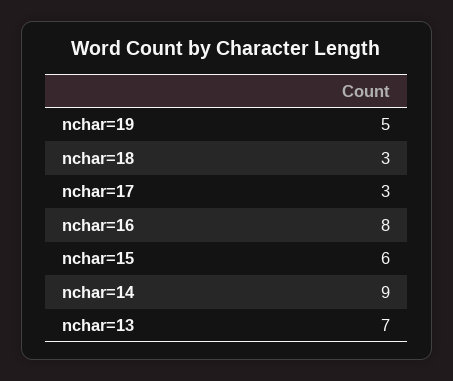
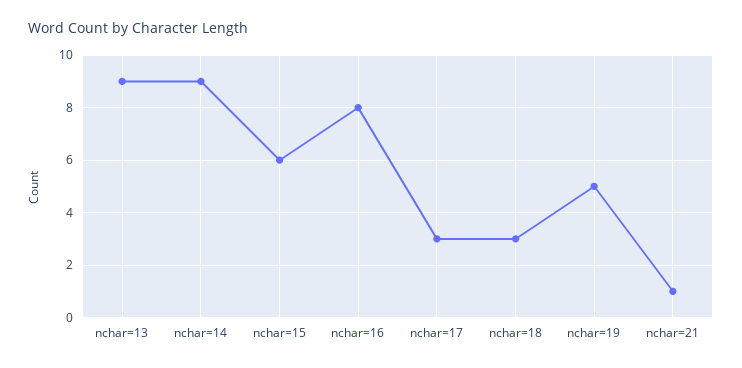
nchar=13: 7 -> 9
nchar=21: none -> 1

